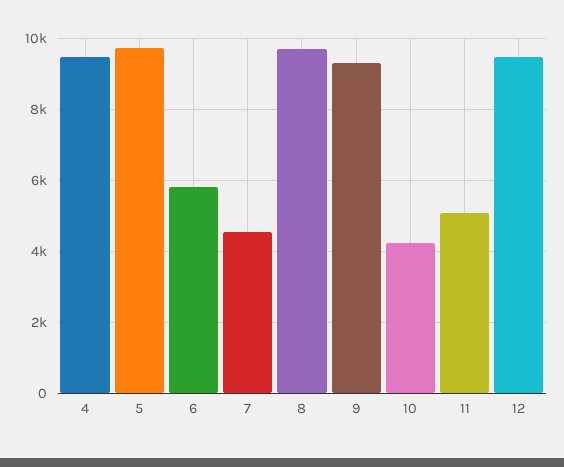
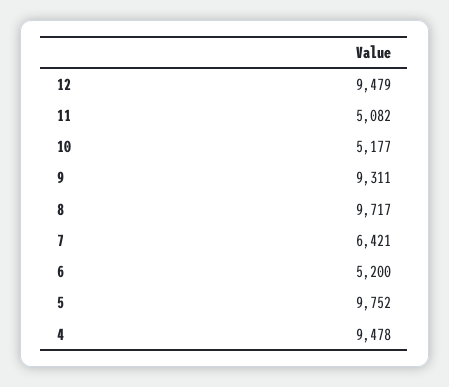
6: 5800 -> 5200
7: 4600 -> 6421
10: 4200 -> 5177

